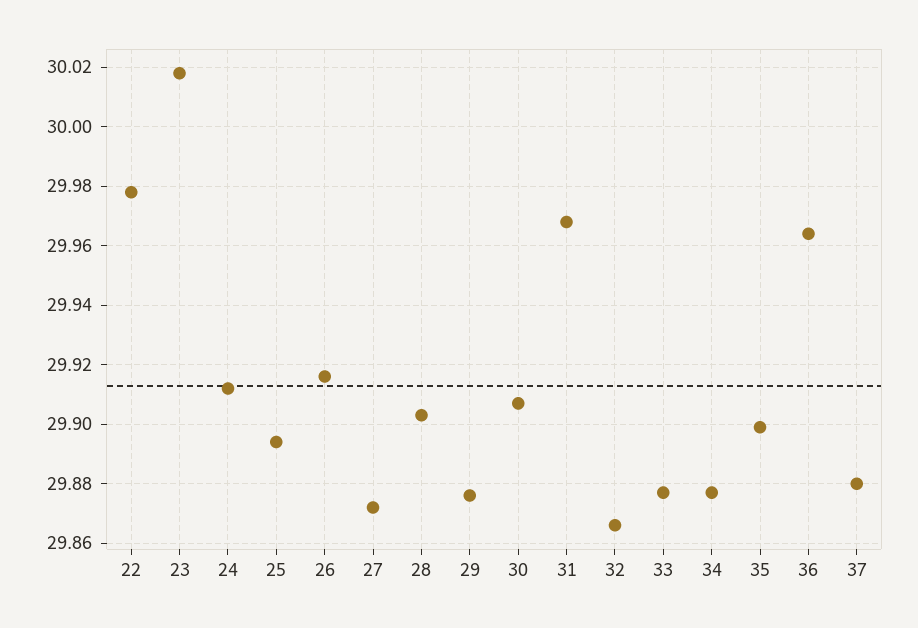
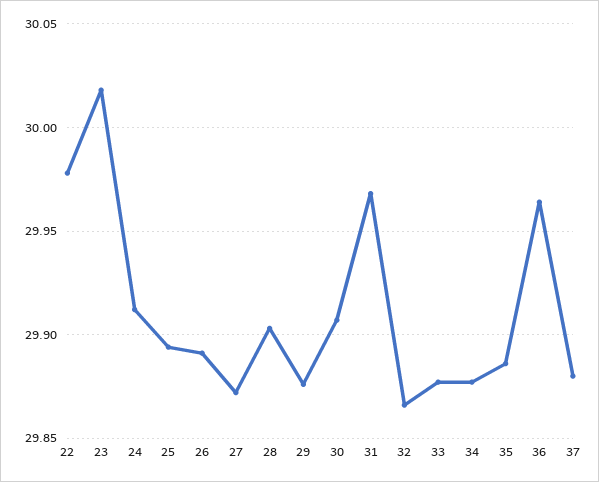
26: 29.915 -> 29.89
35: 29.9 -> 29.885

